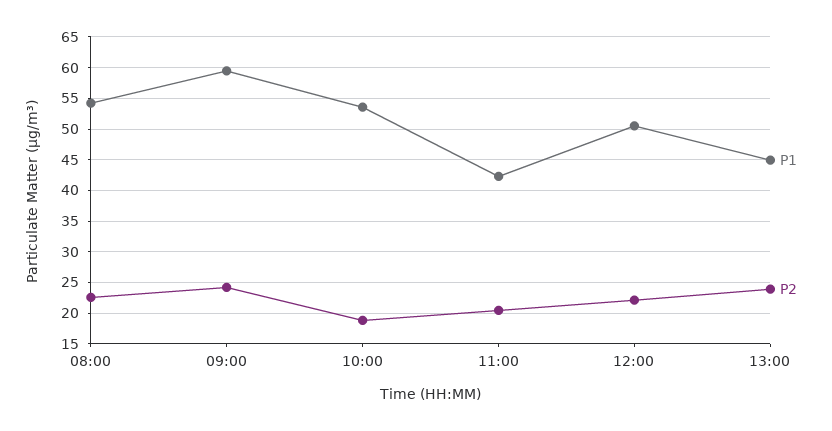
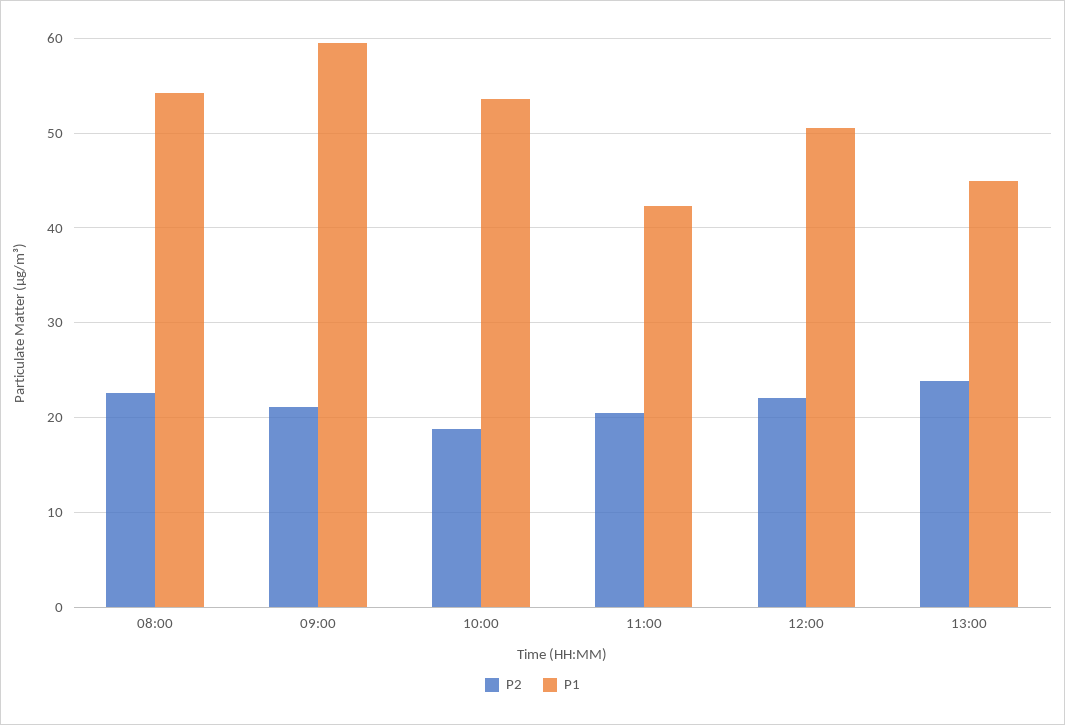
P2, 09:00: 24 -> 21

